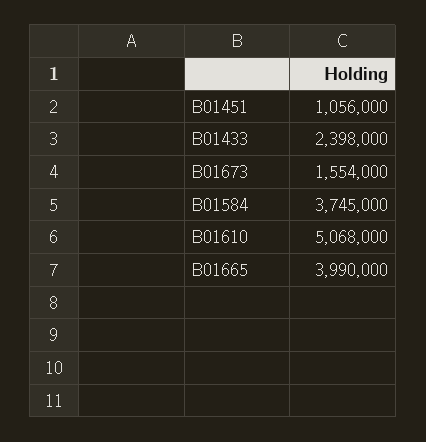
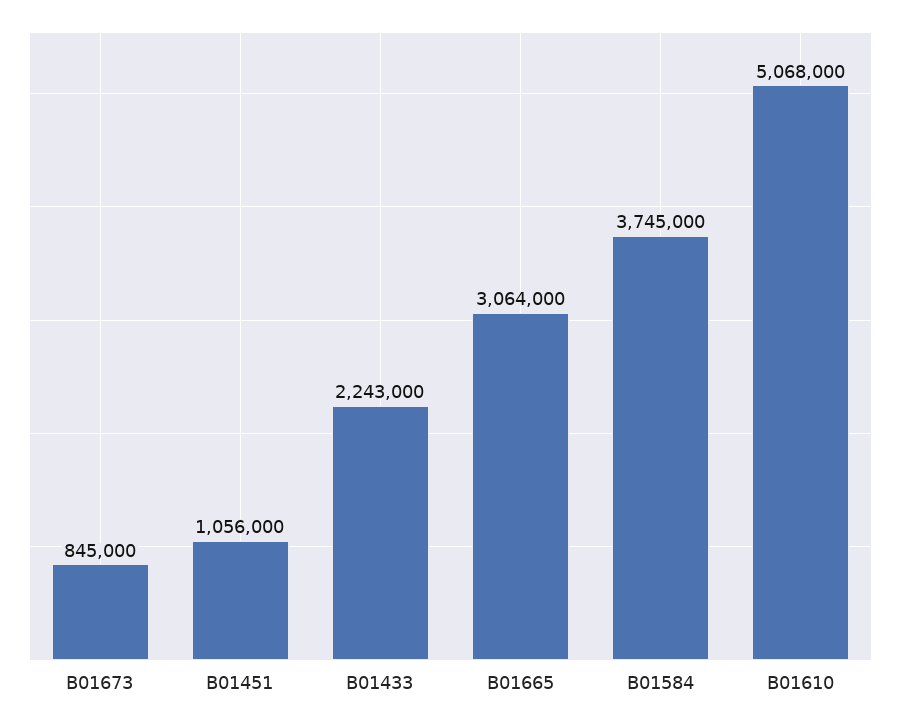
B01433: 2398000 -> 2243000
B01673: 1554000 -> 845000
B01665: 3990000 -> 3064000

